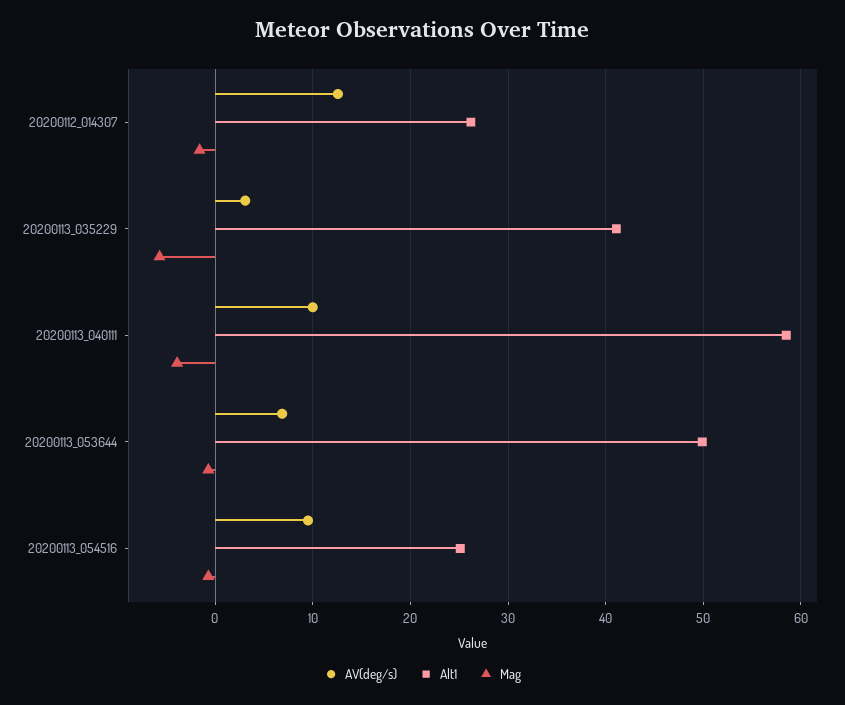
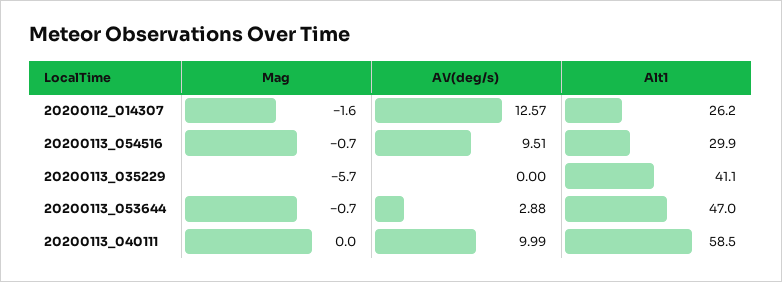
AV(deg/s), 20200113_035229: 3 -> 0
Mag, 20200113_040111: -4 -> 0
AV(deg/s), 20200113_053644: 7 -> 2.88
Alt1, 20200113_053644: 50 -> 47
Alt1, 20200113_054516: 25 -> 29.9

